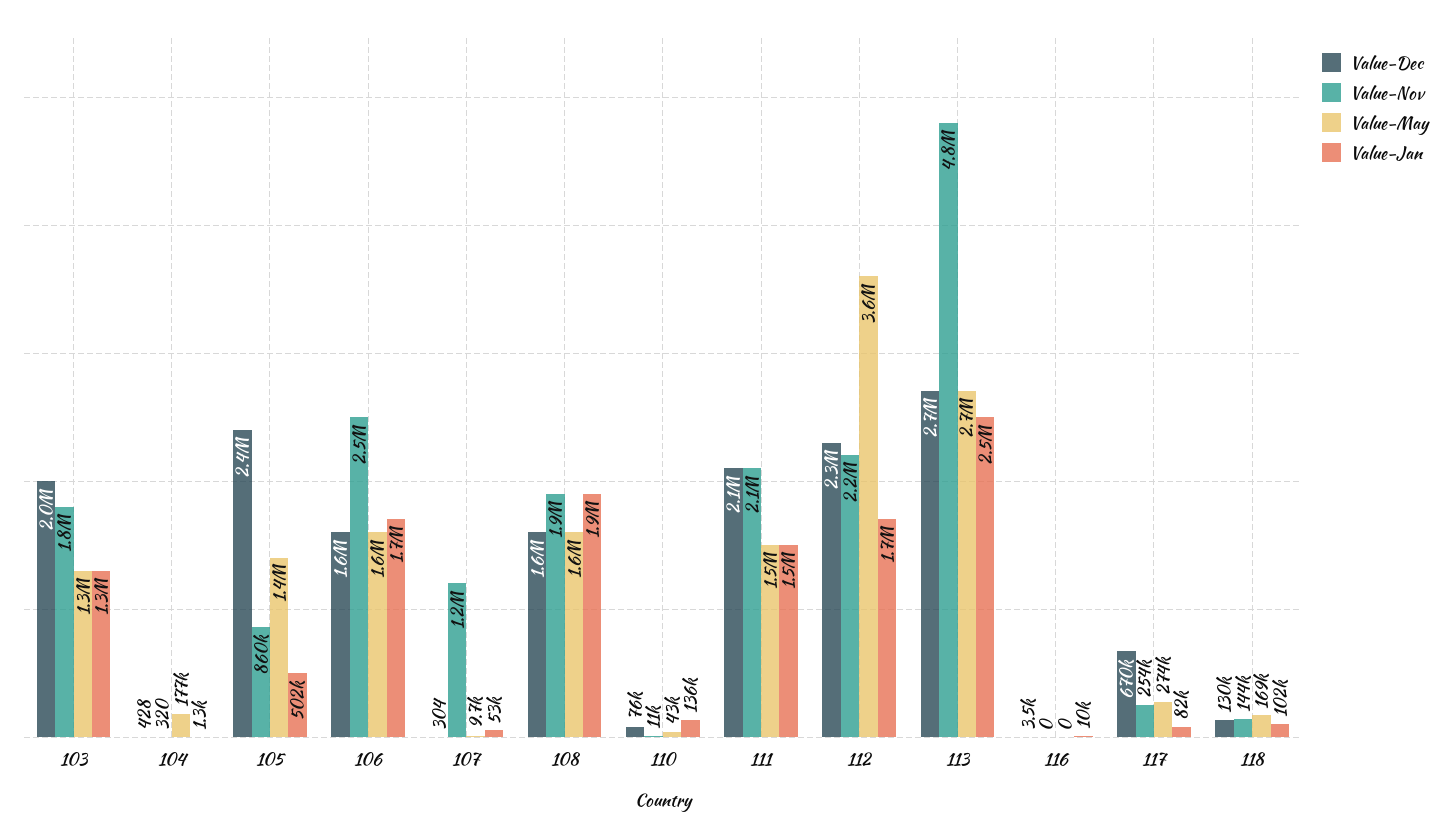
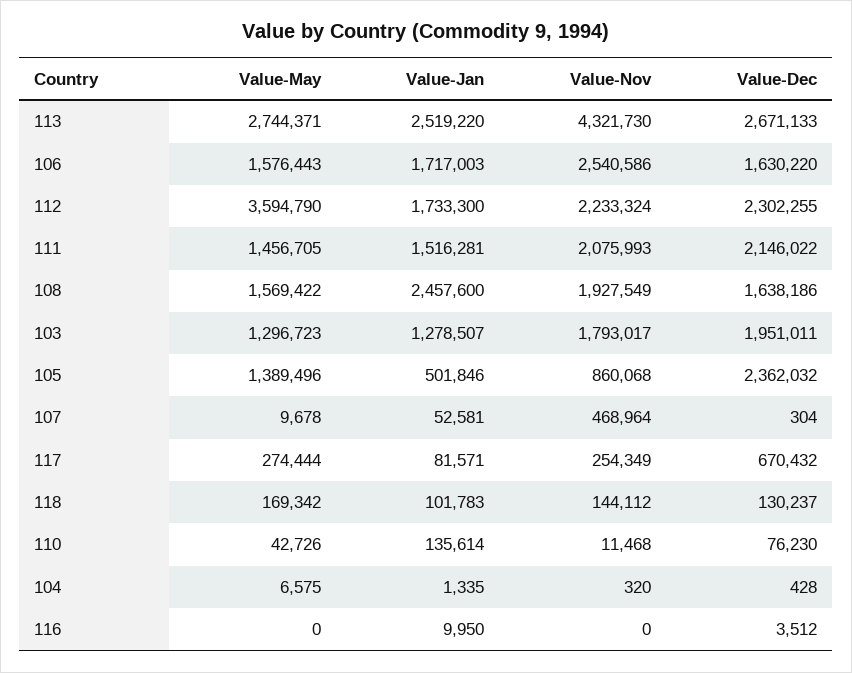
Value-May, 104: 177000 -> 6575
Value-Nov, 107: 1200000 -> 468964
Value-Jan, 108: 1900000 -> 2457600
Value-Nov, 113: 4800000 -> 4321730

